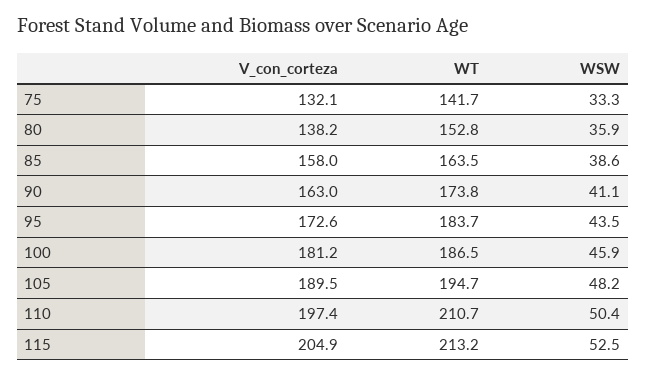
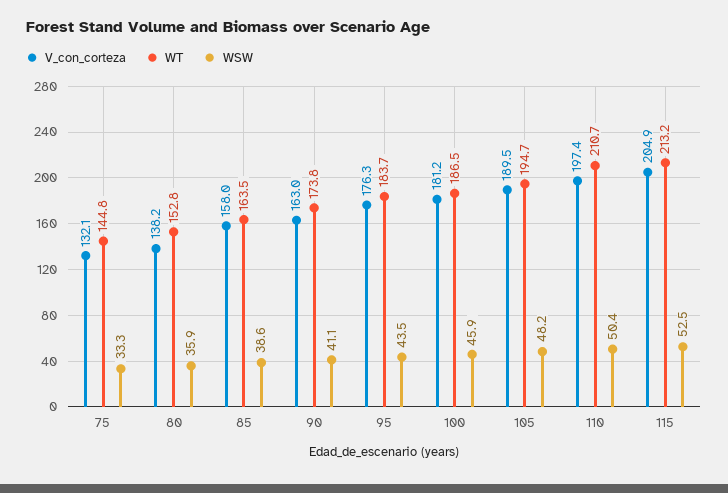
WT, 75: 141.7 -> 144.8
V_con_corteza, 95: 172.6 -> 176.3

